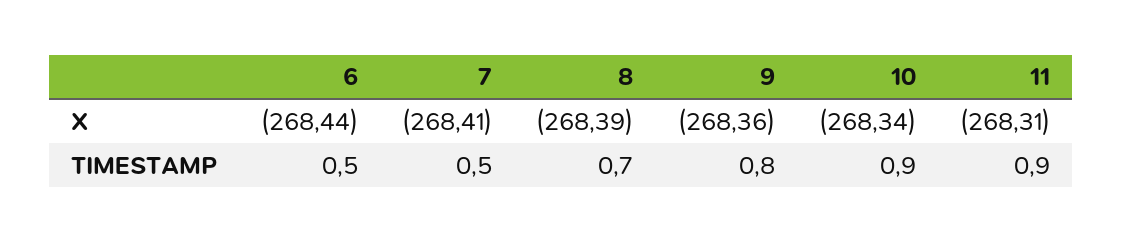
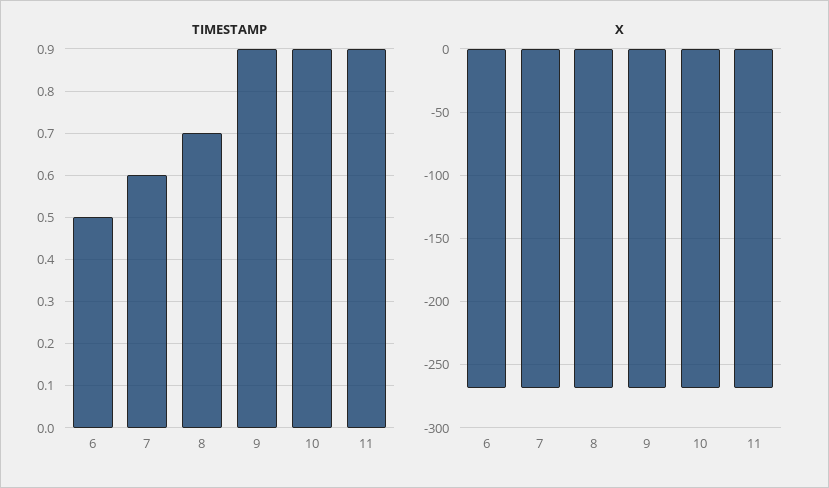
TIMESTAMP, 7: 0.5 -> 0.6
TIMESTAMP, 9: 0.8 -> 0.9

